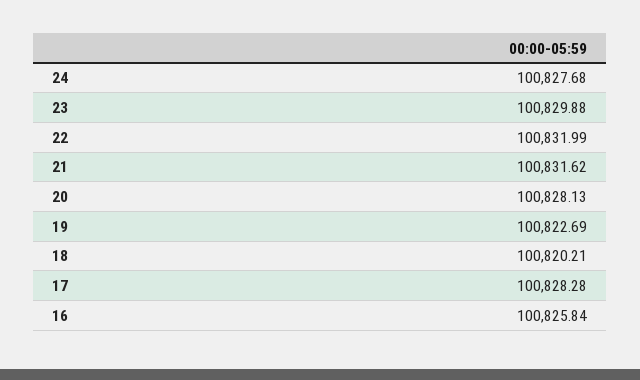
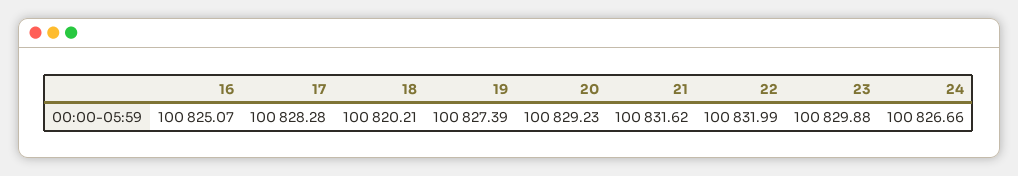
24: 100827.68 -> 100826.66
20: 100828.13 -> 100829.23
19: 100822.69 -> 100827.39
16: 100825.84 -> 100825.07

